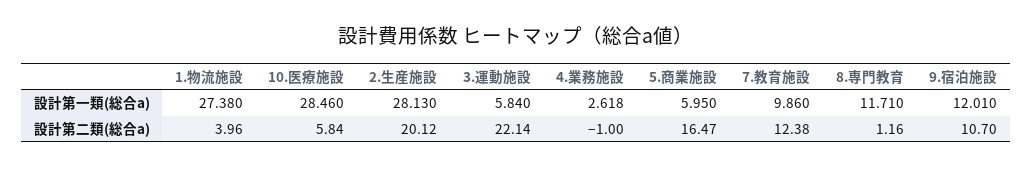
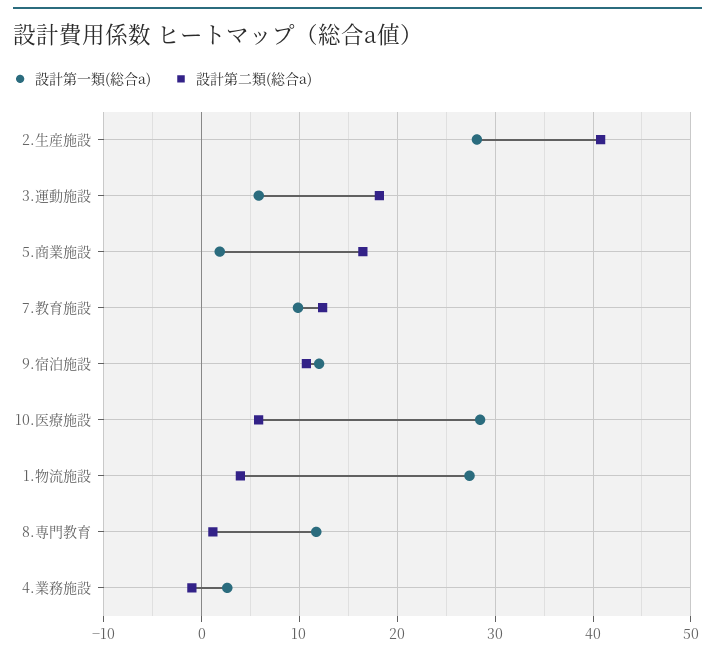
設計第一類(総合a), 5.商業施設: 5.95 -> 2
設計第二類(総合a), 2.生産施設: 20.12 -> 41
設計第二類(総合a), 3.運動施設: 22.14 -> 18

